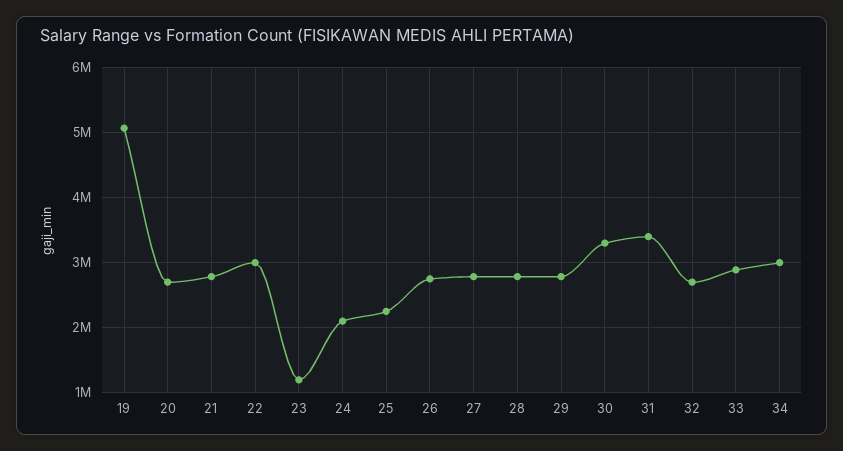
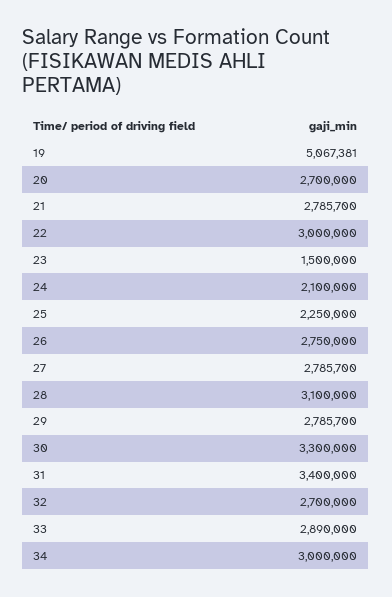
23: 1200000 -> 1500000
28: 2800000 -> 3100000

